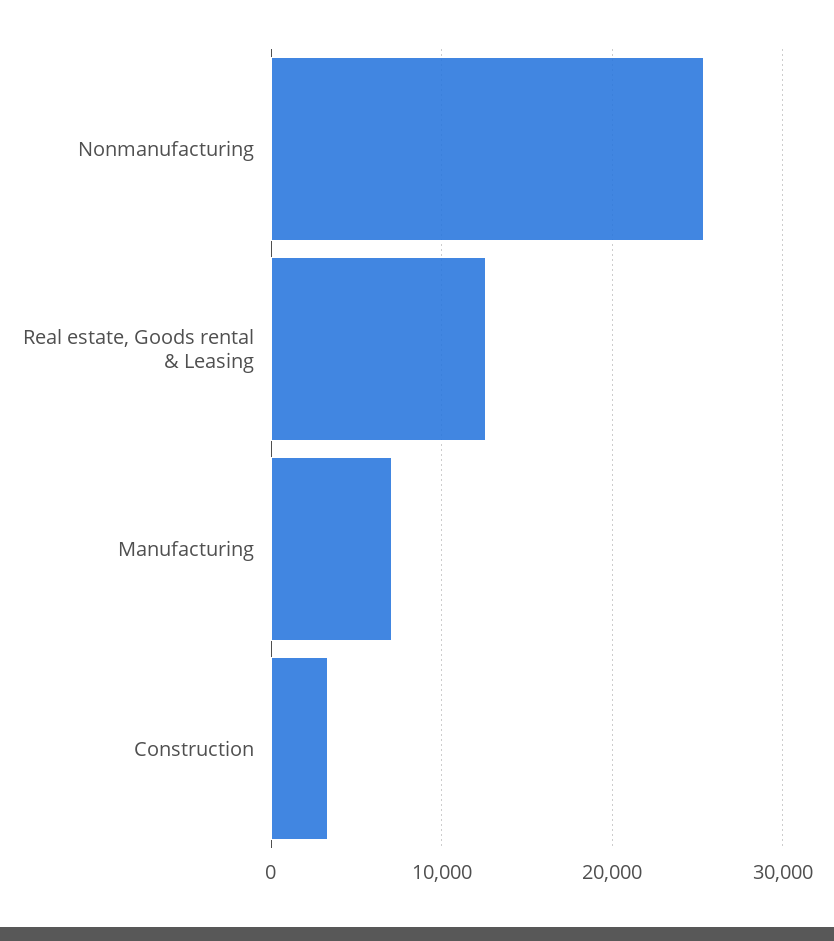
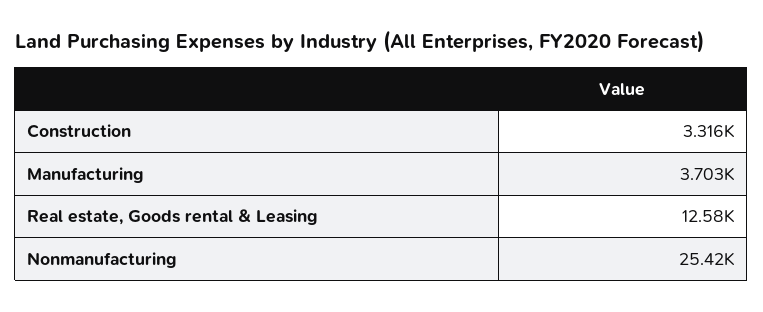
Manufacturing: 7000 -> 3703

